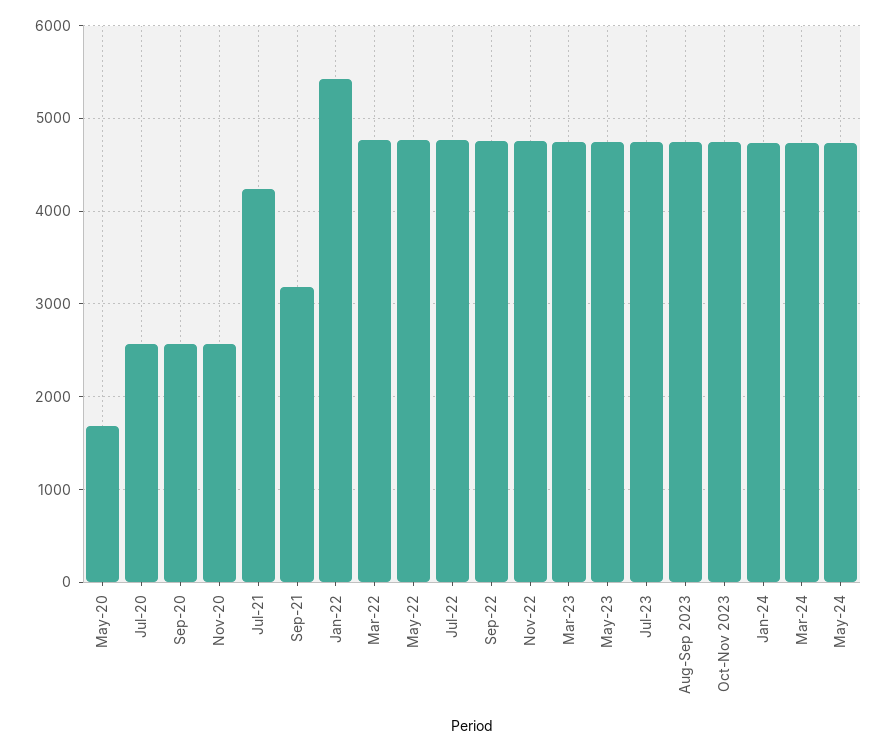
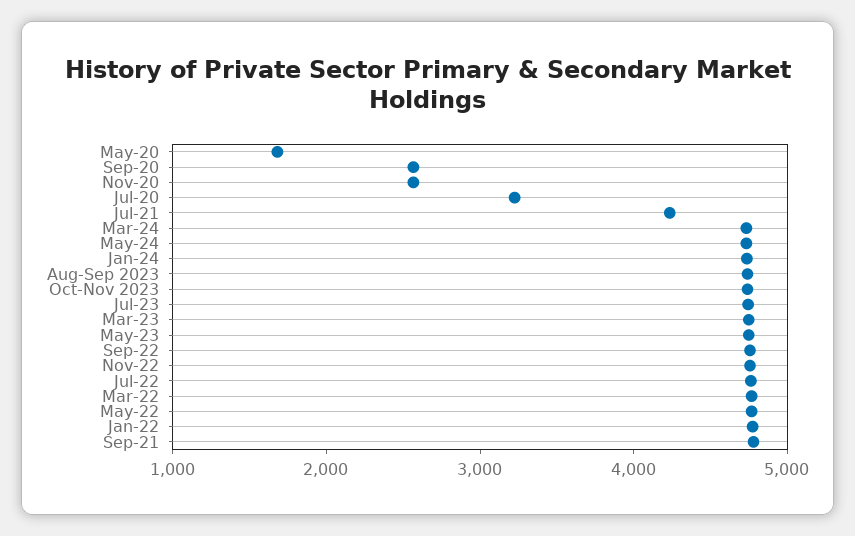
Jul-20: 2600 -> 3200
Sep-21: 3200 -> 4800
Jan-22: 5400 -> 4800

